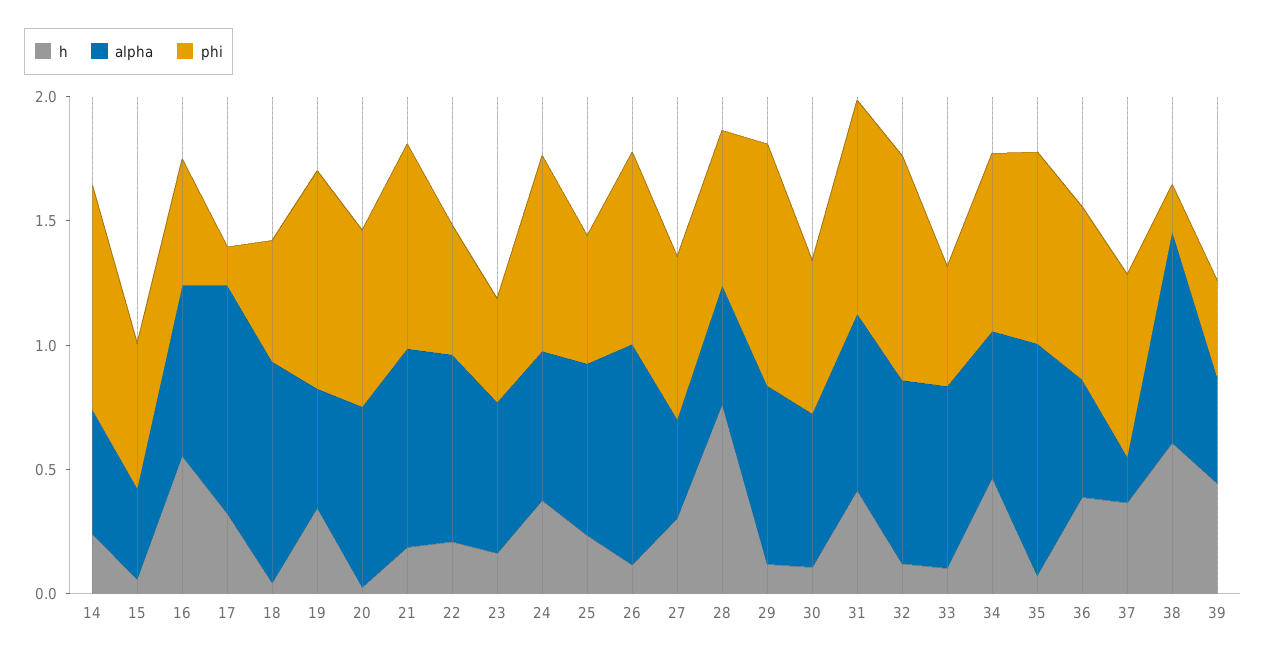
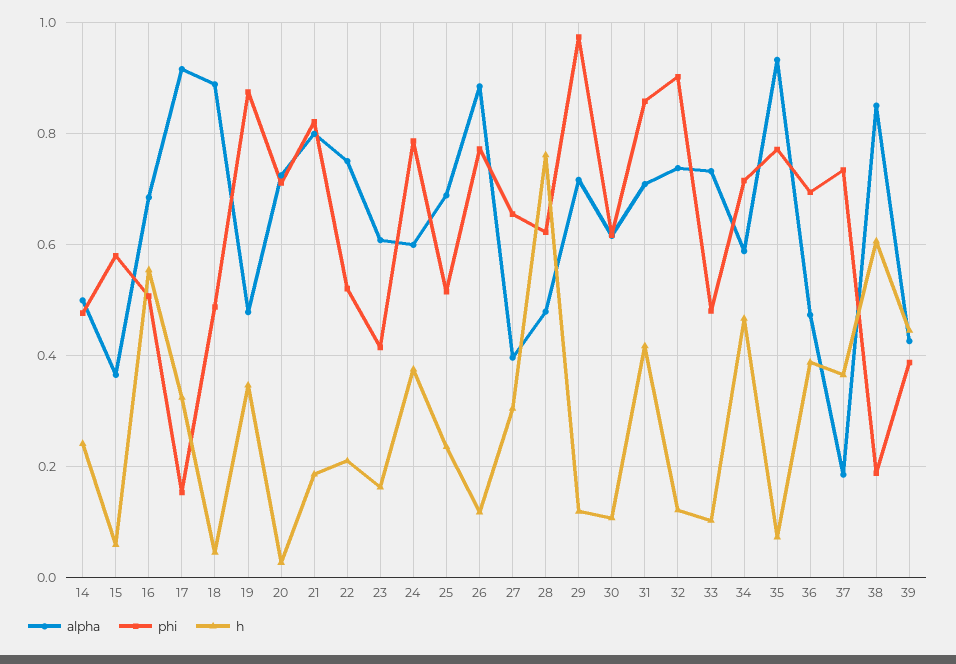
phi, 14: 0.9 -> 0.48

